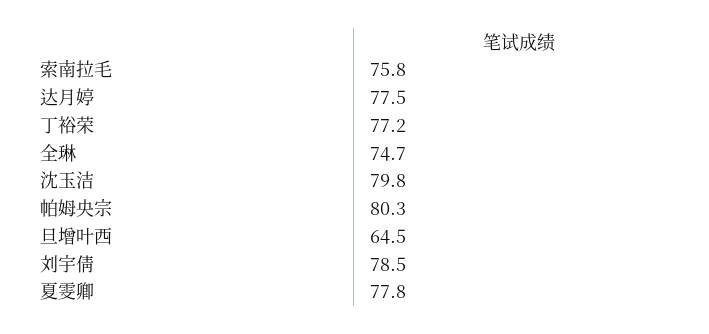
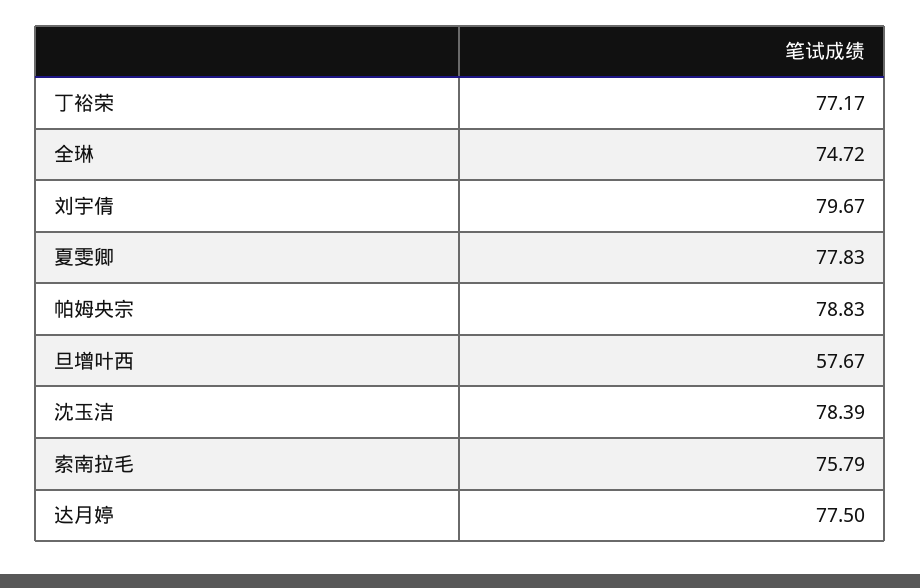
沈玉洁: 79.8 -> 78.39
帕姆央宗: 80.3 -> 78.83
旦增叶西: 64.5 -> 57.67
刘宇倩: 78.5 -> 79.67

